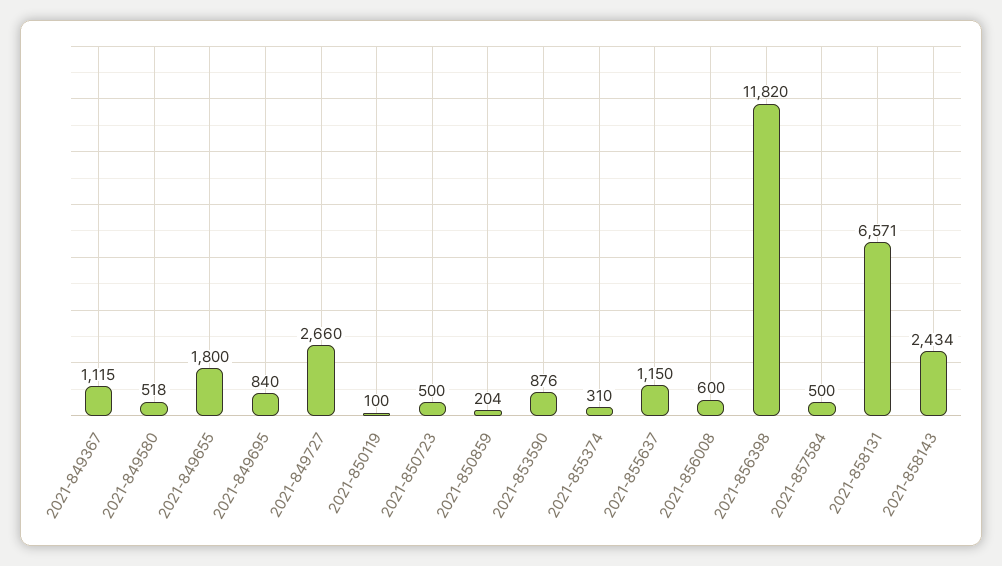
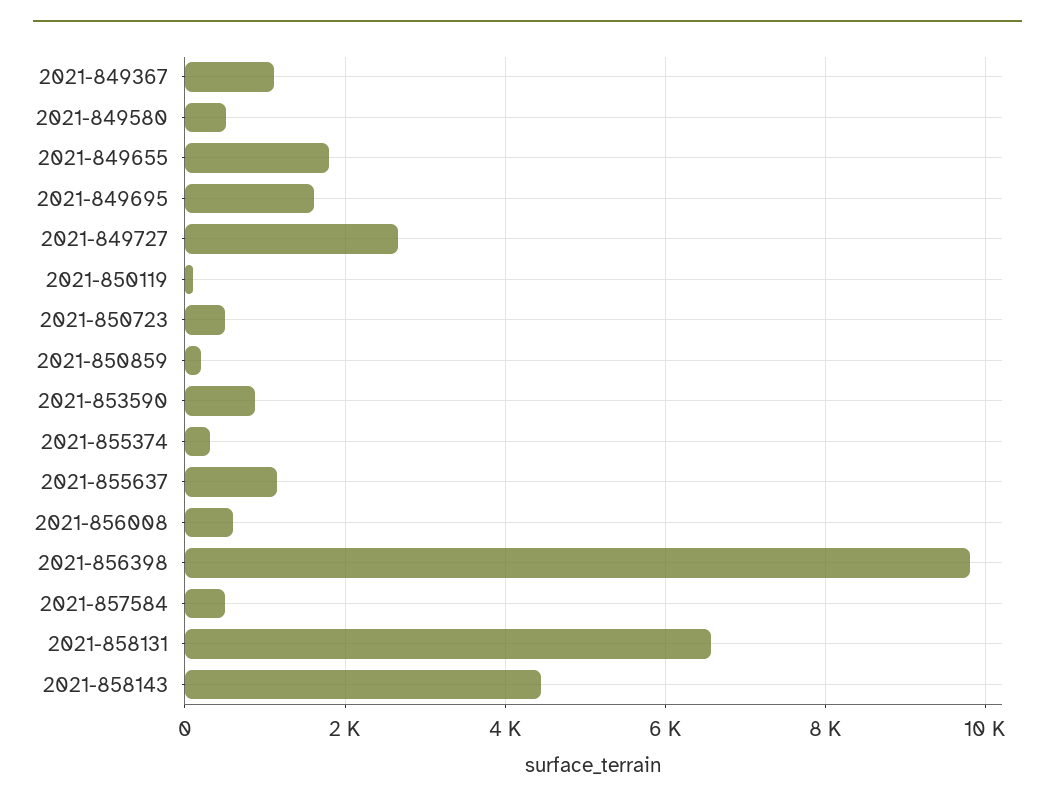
2021-849695: 840 -> 1600
2021-856398: 11820 -> 9800
2021-858143: 2434 -> 4400

